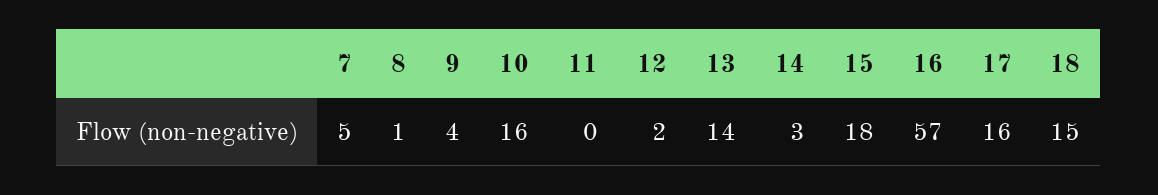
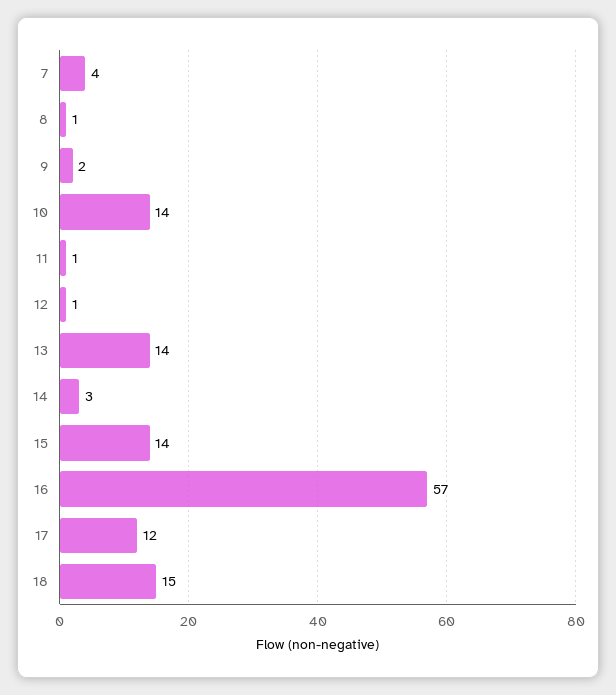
7: 5 -> 4
9: 4 -> 2
10: 16 -> 14
11: 0 -> 1
12: 2 -> 1
15: 18 -> 14
17: 16 -> 12

